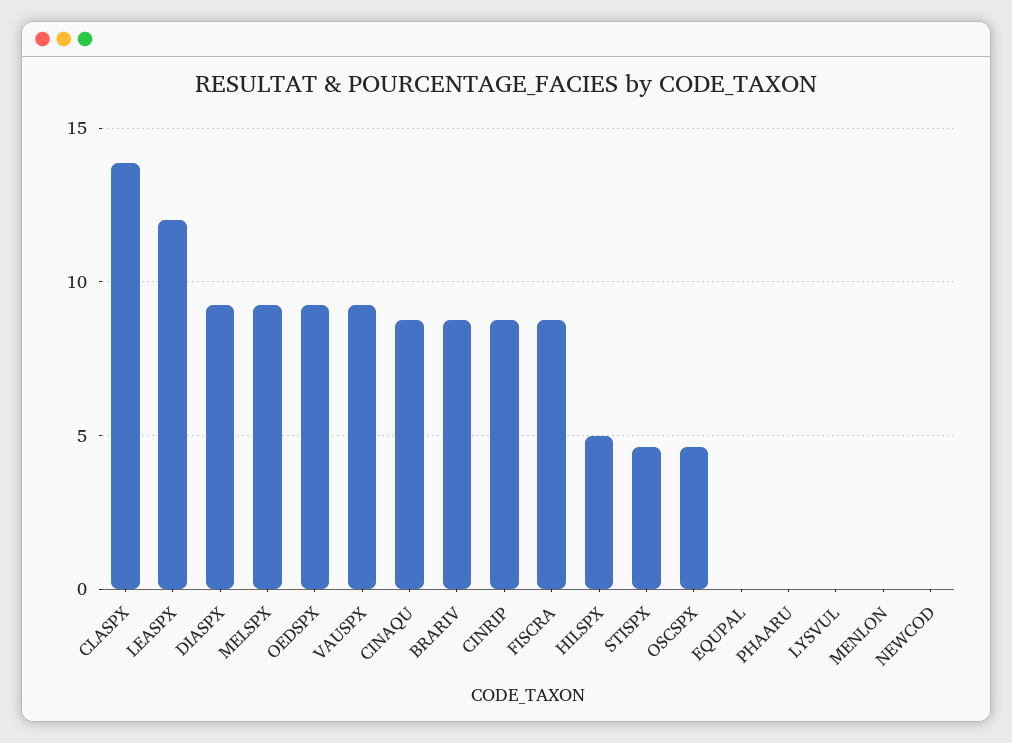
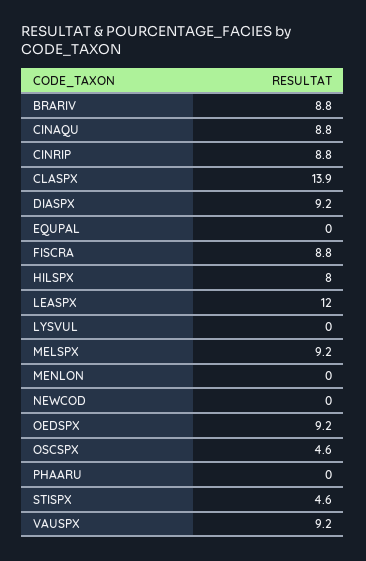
HILSPX: 5 -> 8

